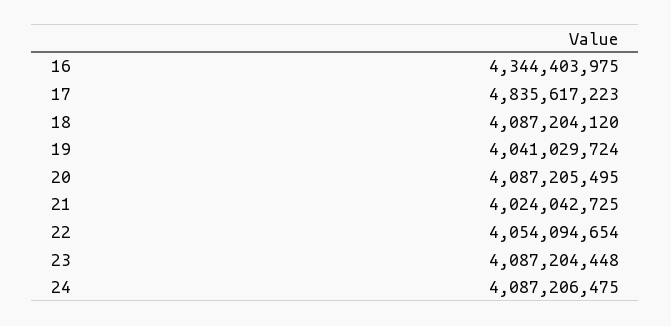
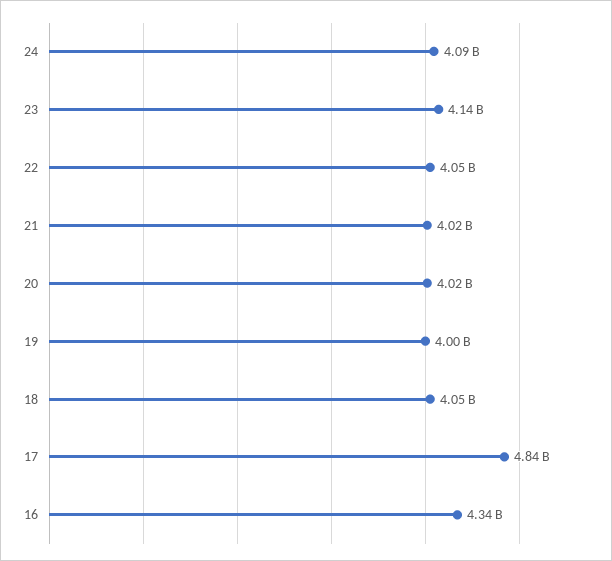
18: 4087204120 -> 4050000000
19: 4041029724 -> 4000000000
20: 4087205495 -> 4020000000
23: 4087204448 -> 4140000000

